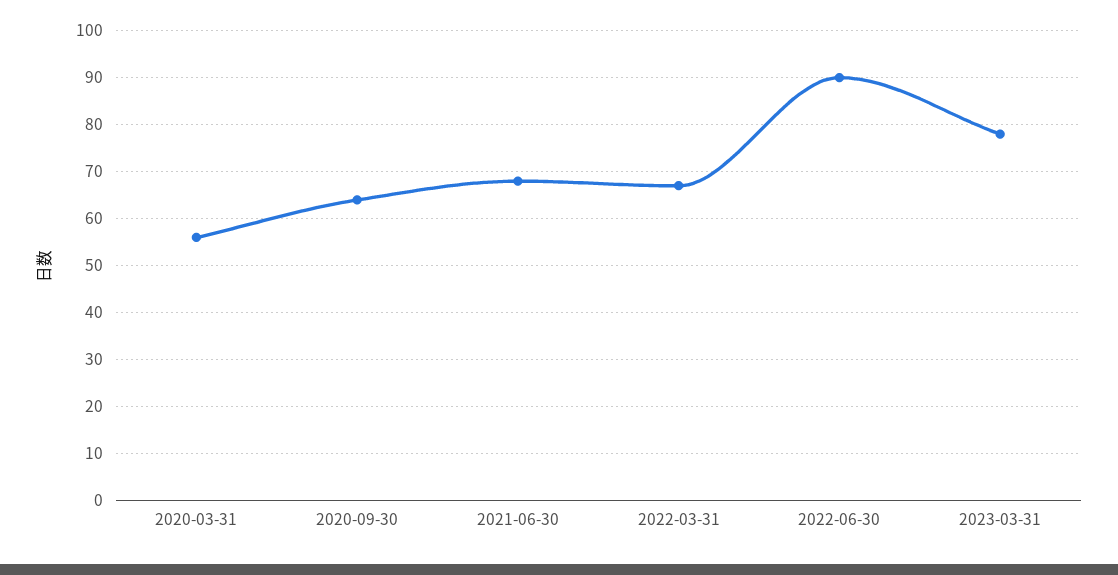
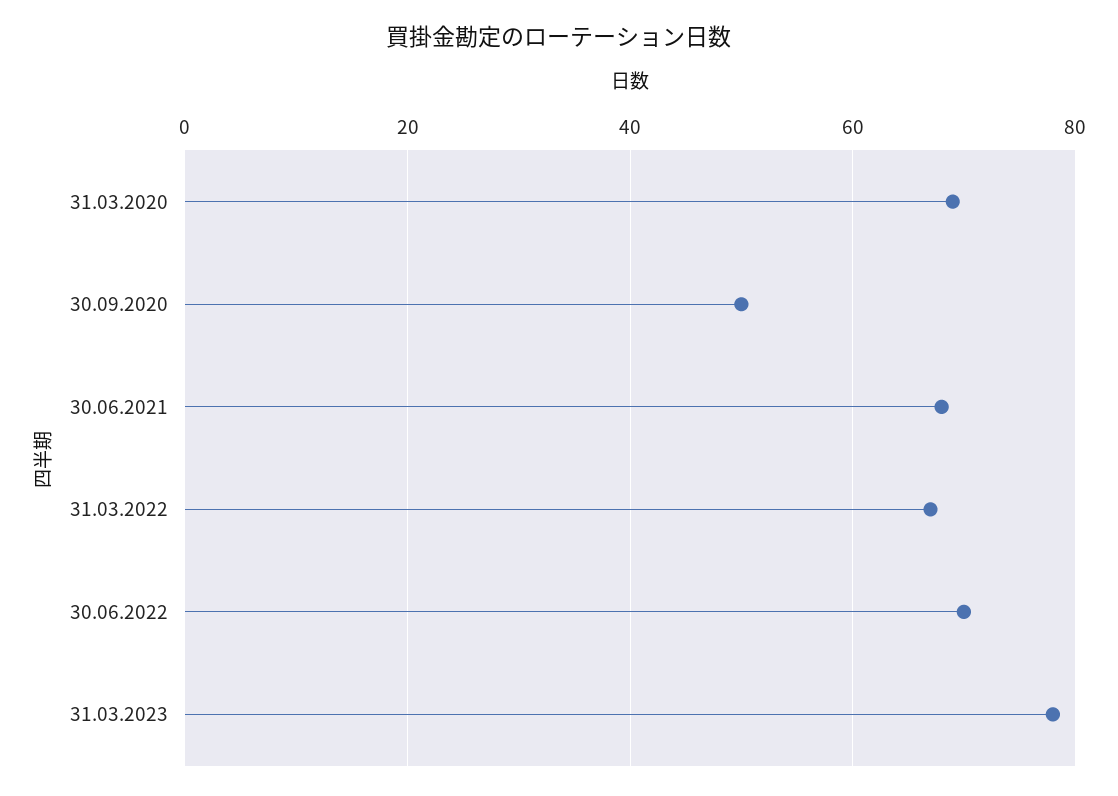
2020-03-31: 55 -> 70
2020-09-30: 65 -> 50
2022-06-30: 90 -> 70

